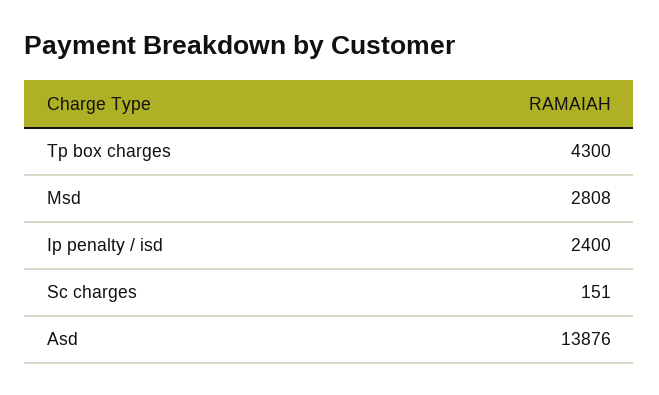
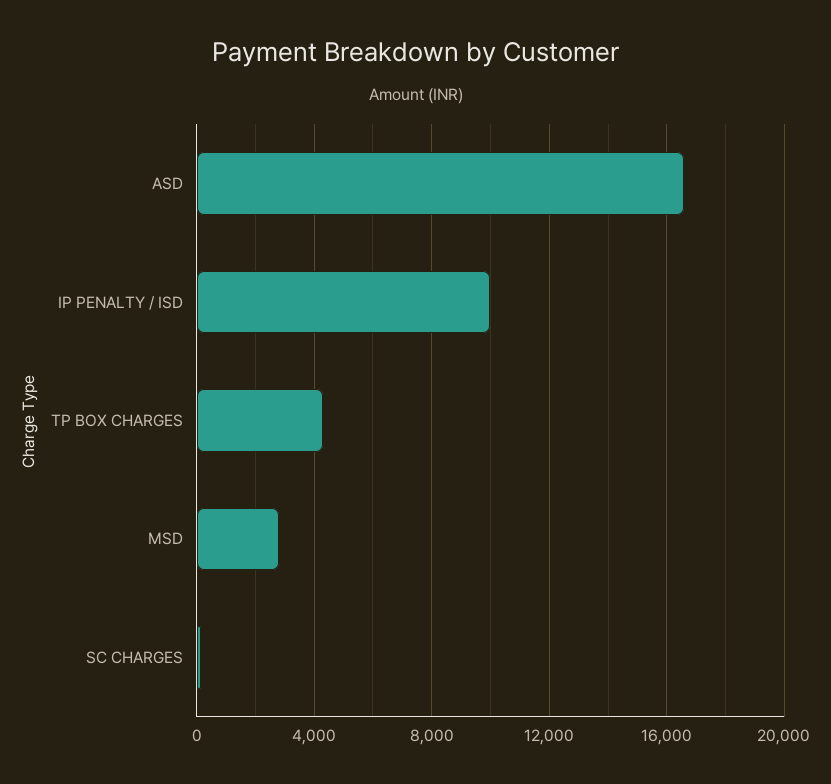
Ip penalty / isd: 2400 -> 10000
Asd: 13876 -> 16500

